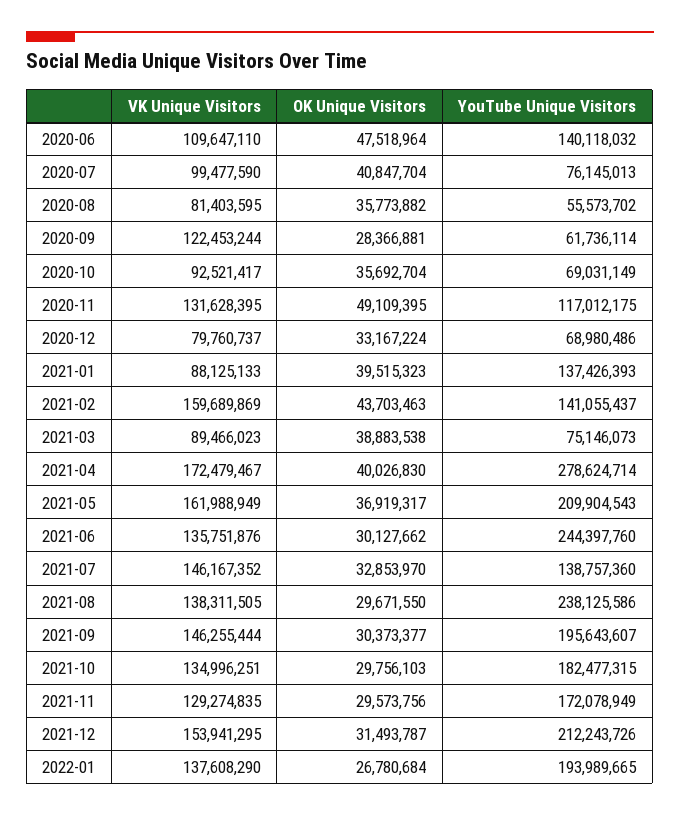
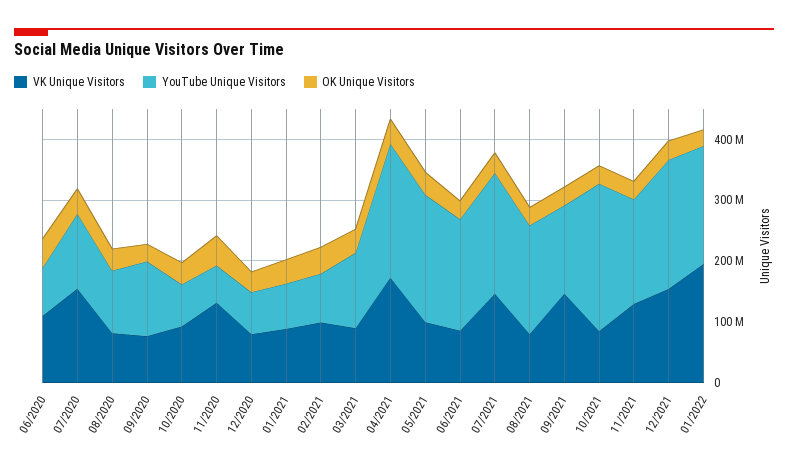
YouTube Unique Visitors, 2020-06: 140118032 -> 80000000
VK Unique Visitors, 2020-07: 99477590 -> 160000000
YouTube Unique Visitors, 2020-07: 76145013 -> 120000000
YouTube Unique Visitors, 2020-08: 55573702 -> 100000000
VK Unique Visitors, 2020-09: 122453244 -> 80000000
YouTube Unique Visitors, 2020-09: 61736114 -> 120000000
YouTube Unique Visitors, 2020-11: 117012175 -> 60000000
YouTube Unique Visitors, 2021-01: 137426393 -> 80000000
VK Unique Visitors, 2021-02: 159689869 -> 100000000
YouTube Unique Visitors, 2021-02: 141055437 -> 80000000
YouTube Unique Visitors, 2021-03: 75146073 -> 120000000
YouTube Unique Visitors, 2021-04: 278624714 -> 220000000
VK Unique Visitors, 2021-05: 161988949 -> 100000000
VK Unique Visitors, 2021-06: 135751876 -> 80000000
YouTube Unique Visitors, 2021-06: 244397760 -> 180000000
YouTube Unique Visitors, 2021-07: 138757360 -> 200000000
VK Unique Visitors, 2021-08: 138311505 -> 80000000
YouTube Unique Visitors, 2021-08: 238125586 -> 180000000
YouTube Unique Visitors, 2021-09: 195643607 -> 140000000
VK Unique Visitors, 2021-10: 134996251 -> 80000000
YouTube Unique Visitors, 2021-10: 182477315 -> 240000000
VK Unique Visitors, 2022-01: 137608290 -> 200000000

